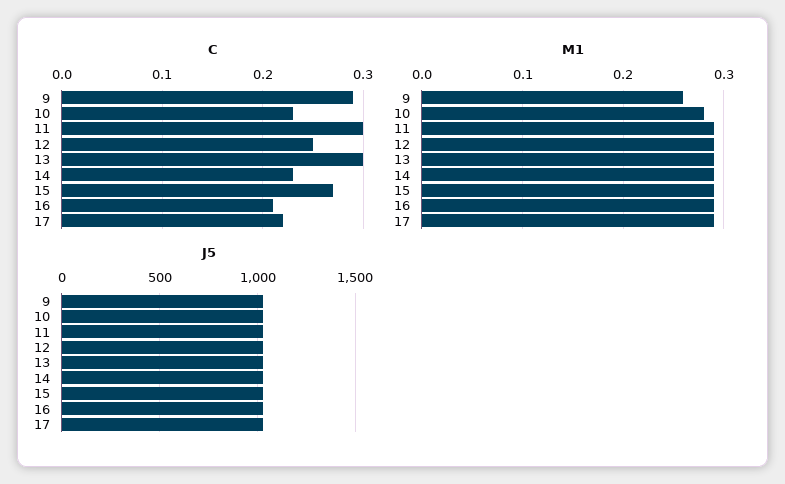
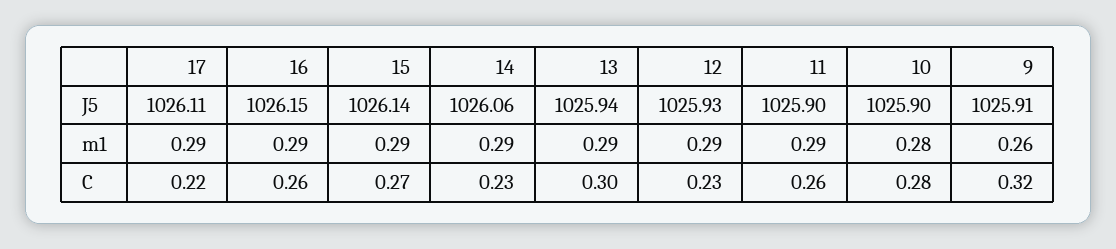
C, 9: 0.29 -> 0.32
C, 10: 0.23 -> 0.28
C, 11: 0.3 -> 0.26
C, 12: 0.25 -> 0.23
C, 16: 0.21 -> 0.26

